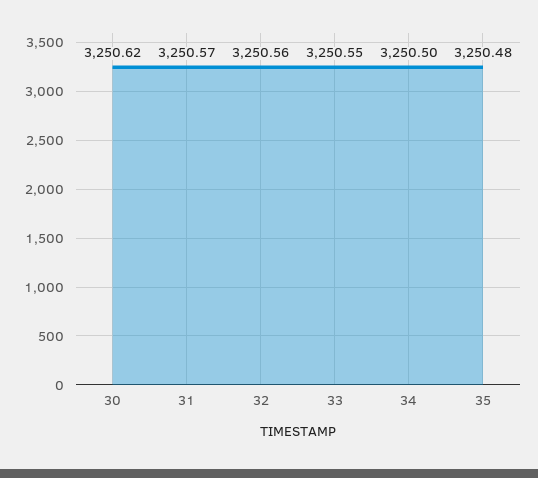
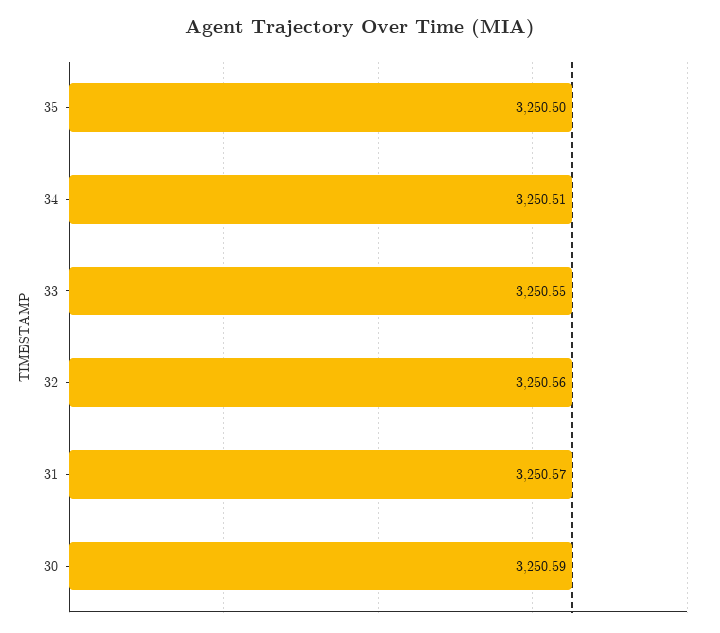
30: 3250.62 -> 3250.59
34: 3250.5 -> 3250.51
35: 3250.48 -> 3250.5

